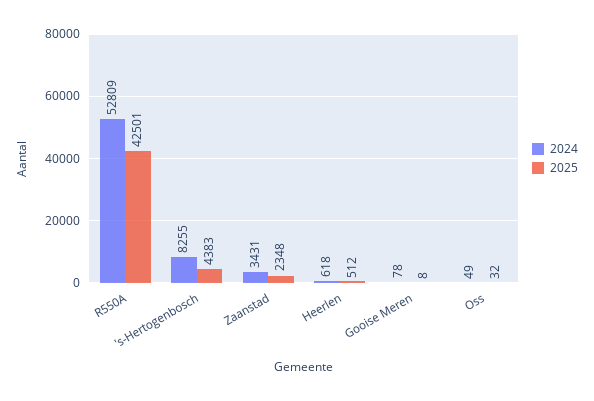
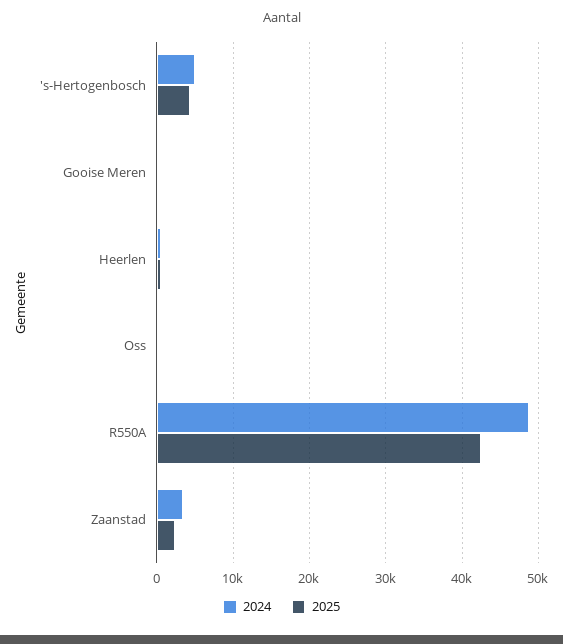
2024, R550A: 52809 -> 49000
2024, 's-Hertogenbosch: 8255 -> 5000

